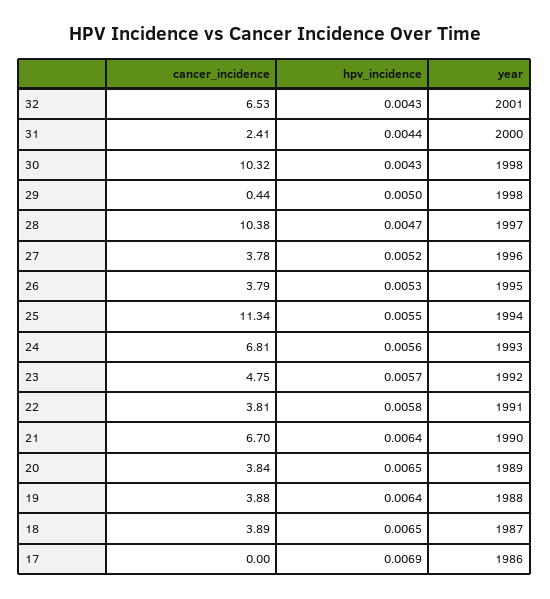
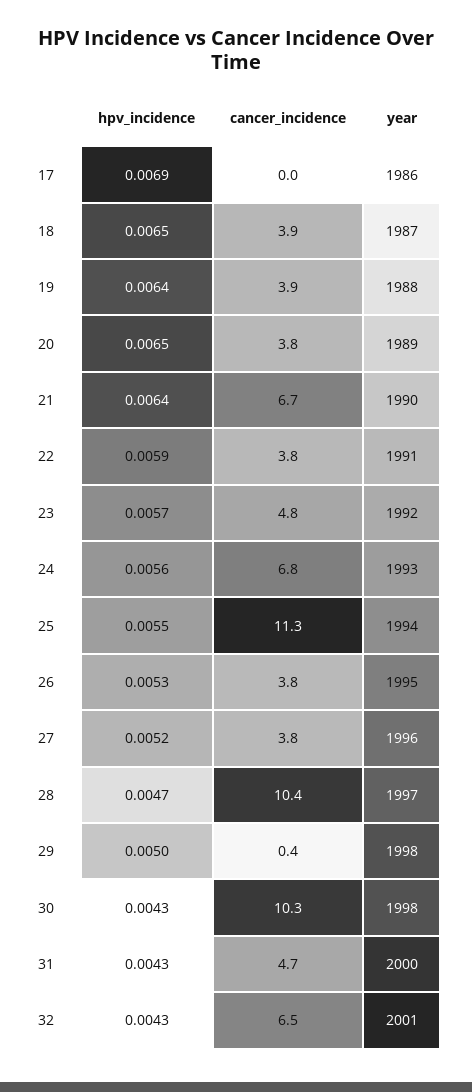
cancer_incidence, 31: 2.41 -> 4.7
hpv_incidence, 31: 0.0044 -> 0.0043
hpv_incidence, 22: 0.0058 -> 0.0059

